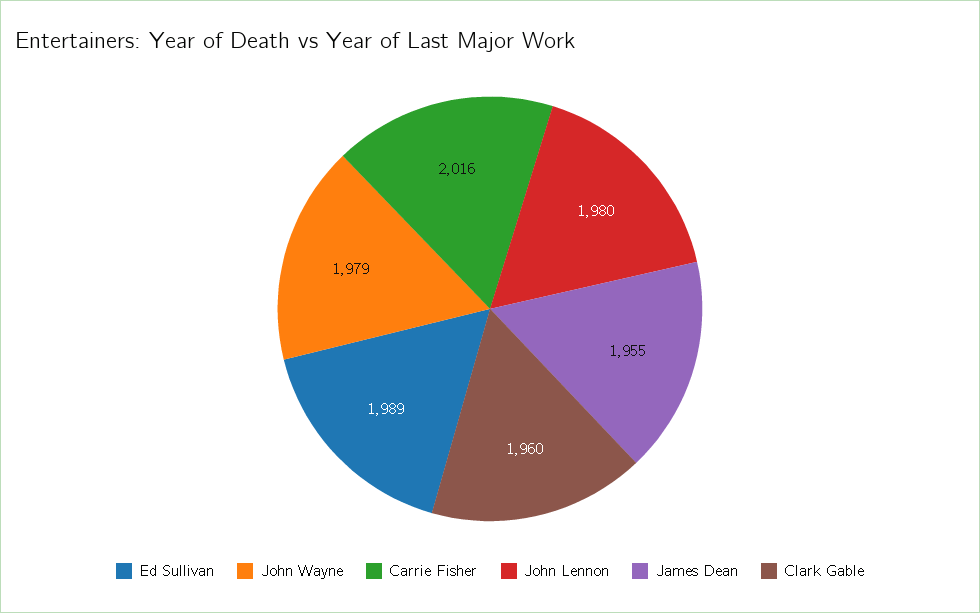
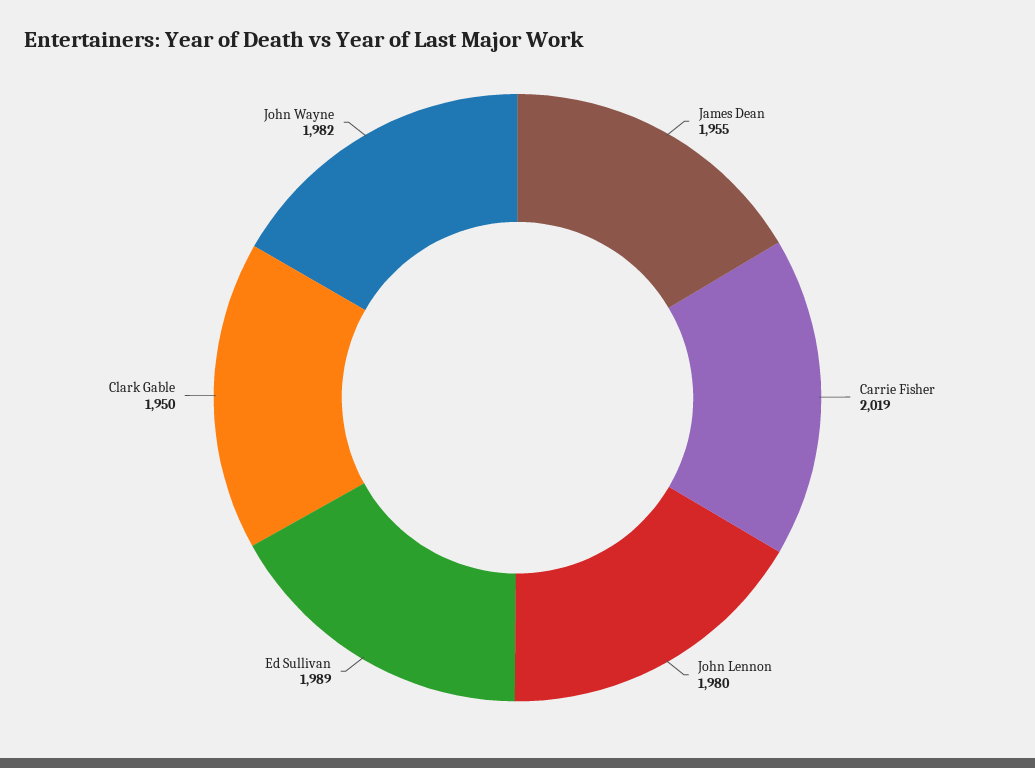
John Wayne: 1979 -> 1982
Carrie Fisher: 2016 -> 2019
Clark Gable: 1960 -> 1950

